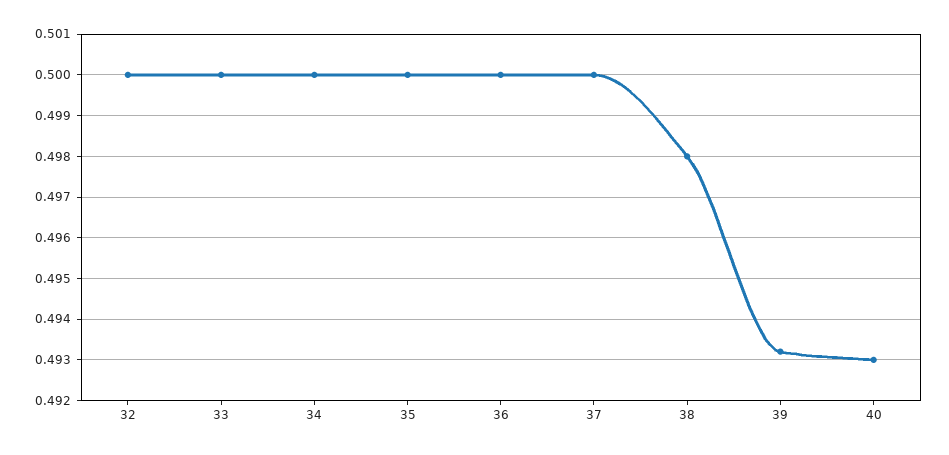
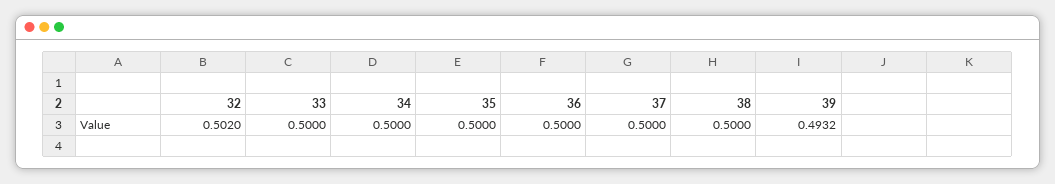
32: 0.5 -> 0.502
38: 0.498 -> 0.5
40: 0.493 -> none

